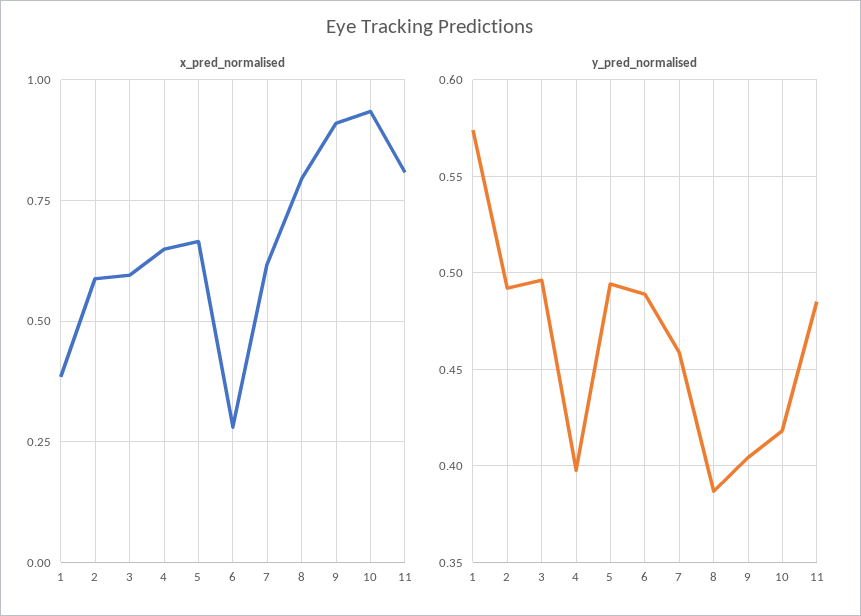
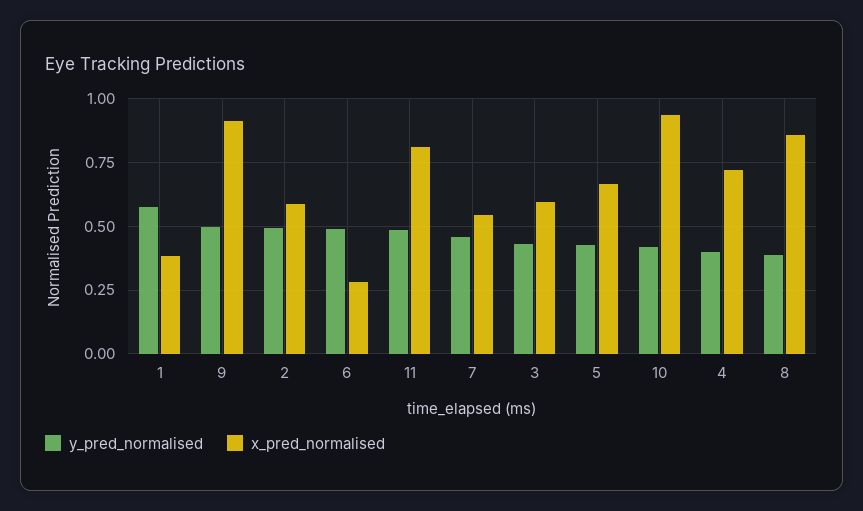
x_pred_normalised, 4: 0.65 -> 0.725
x_pred_normalised, 7: 0.625 -> 0.55
x_pred_normalised, 8: 0.8 -> 0.85
y_pred_normalised, 3: 0.495 -> 0.425
y_pred_normalised, 5: 0.495 -> 0.425
y_pred_normalised, 9: 0.405 -> 0.5

